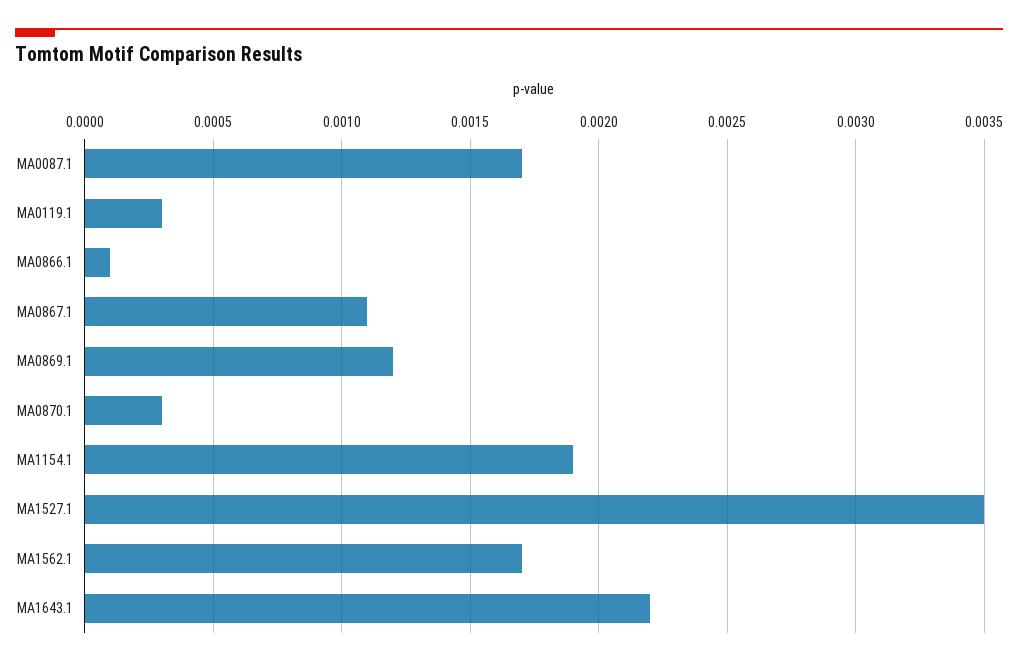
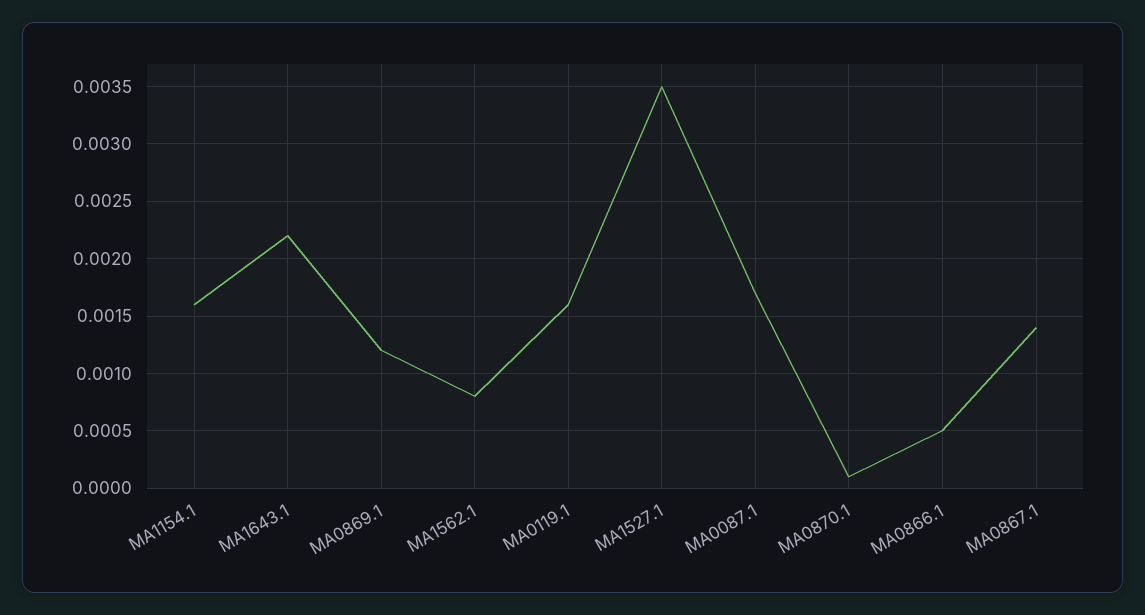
MA0119.1: 0.0003 -> 0.0016
MA0866.1: 0.0001 -> 0.0005
MA0867.1: 0.0011 -> 0.0014
MA0870.1: 0.0003 -> 0.0001
MA1154.1: 0.0019 -> 0.0016
MA1562.1: 0.0017 -> 0.0008

